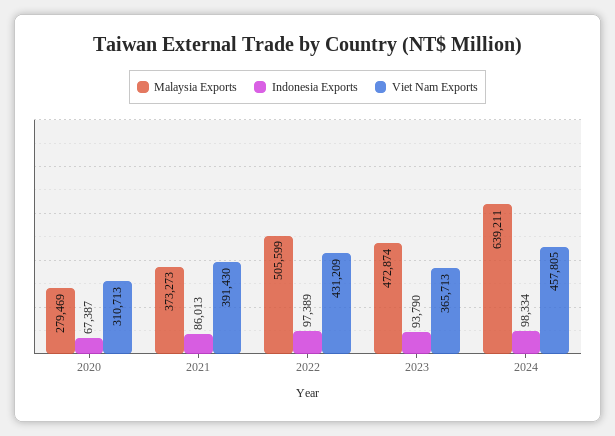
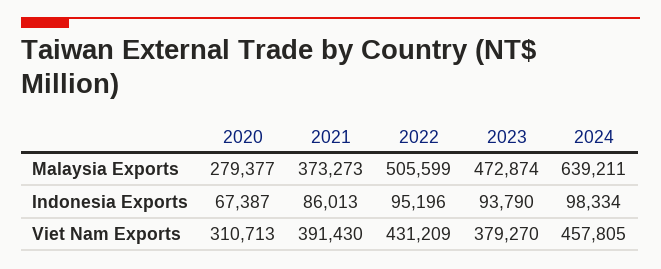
Malaysia Exports, 2020: 279469 -> 279377
Indonesia Exports, 2022: 97389 -> 95196
Viet Nam Exports, 2023: 365713 -> 379270

